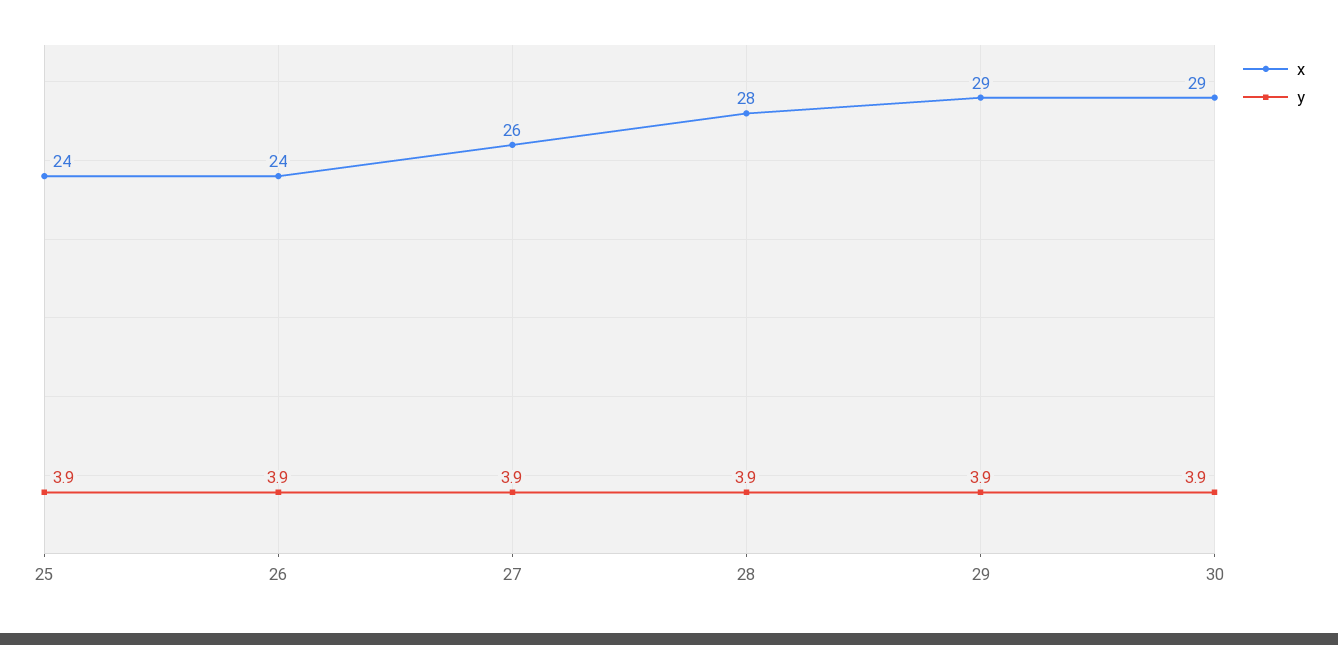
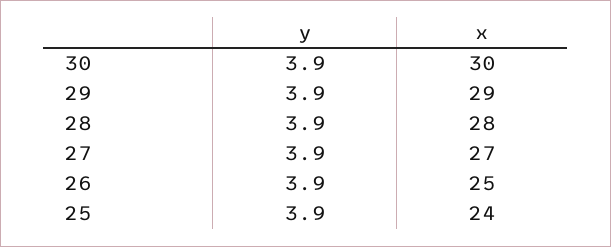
x, 26: 24 -> 25
x, 27: 26 -> 27
x, 30: 29 -> 30

